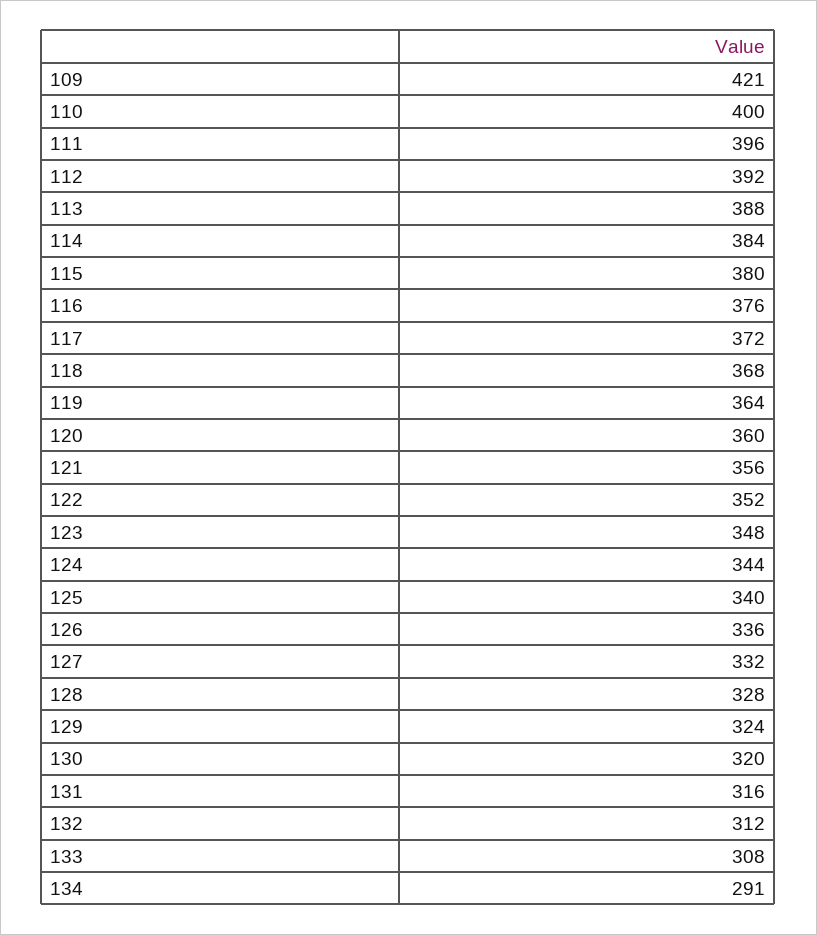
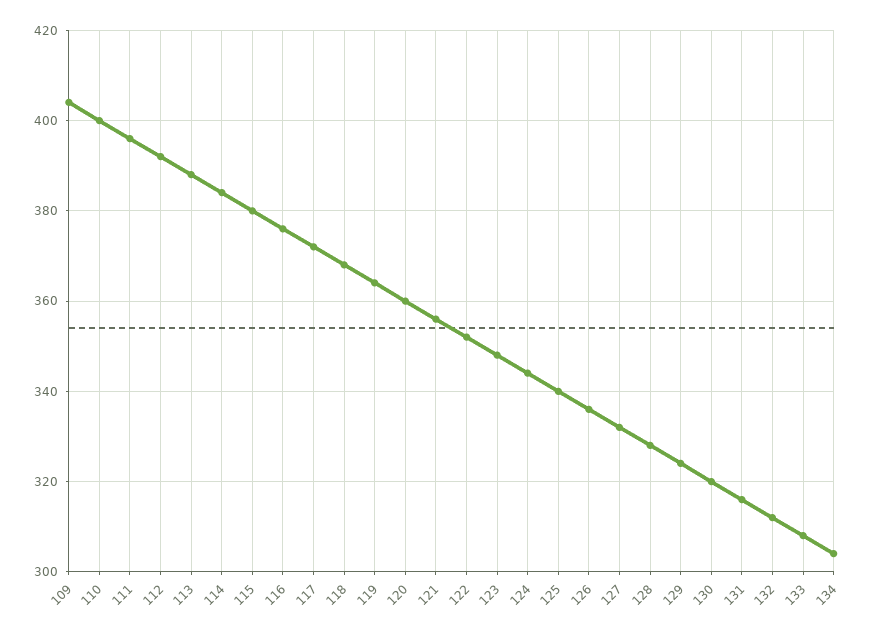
109: 421 -> 405
134: 291 -> 305

